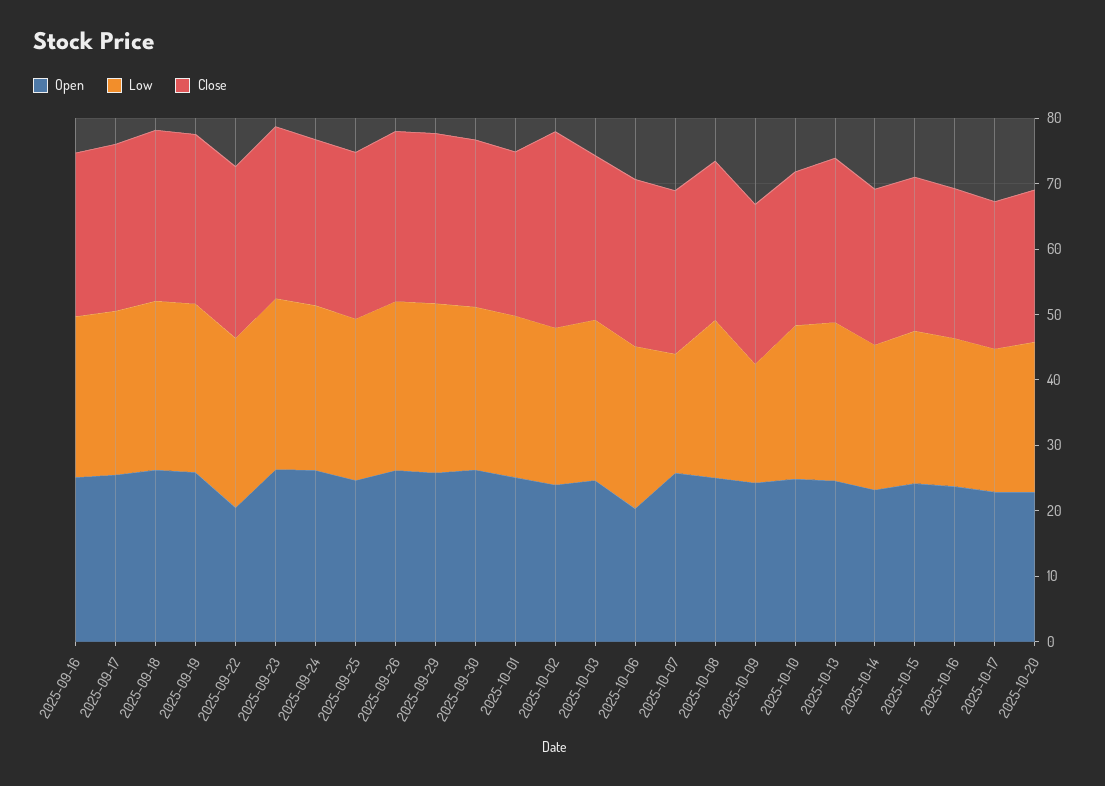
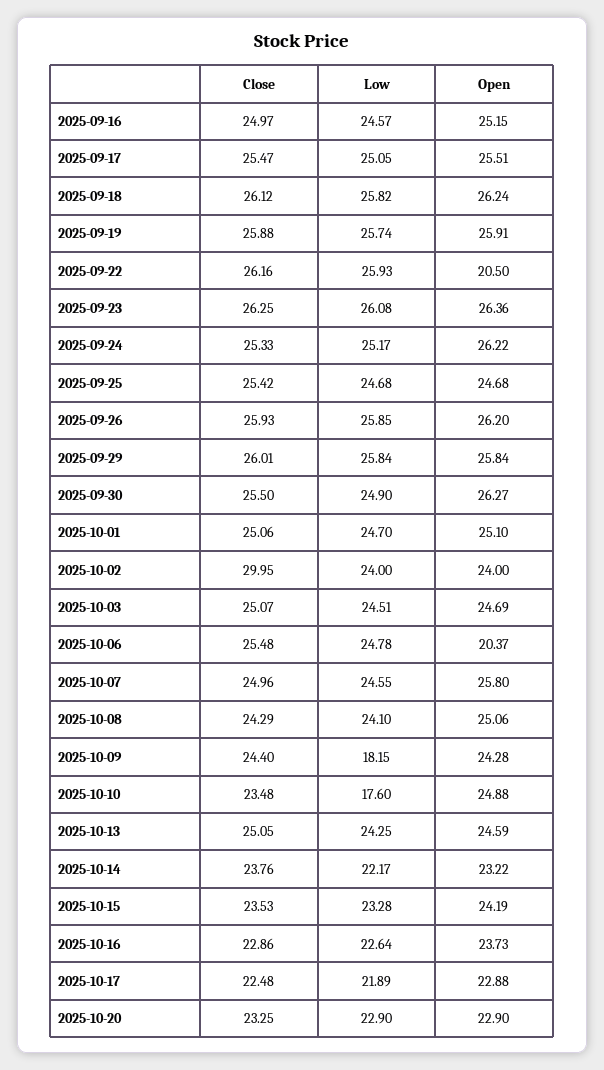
Low, 2025-10-07: 18 -> 24.55
Low, 2025-10-10: 24 -> 17.6

